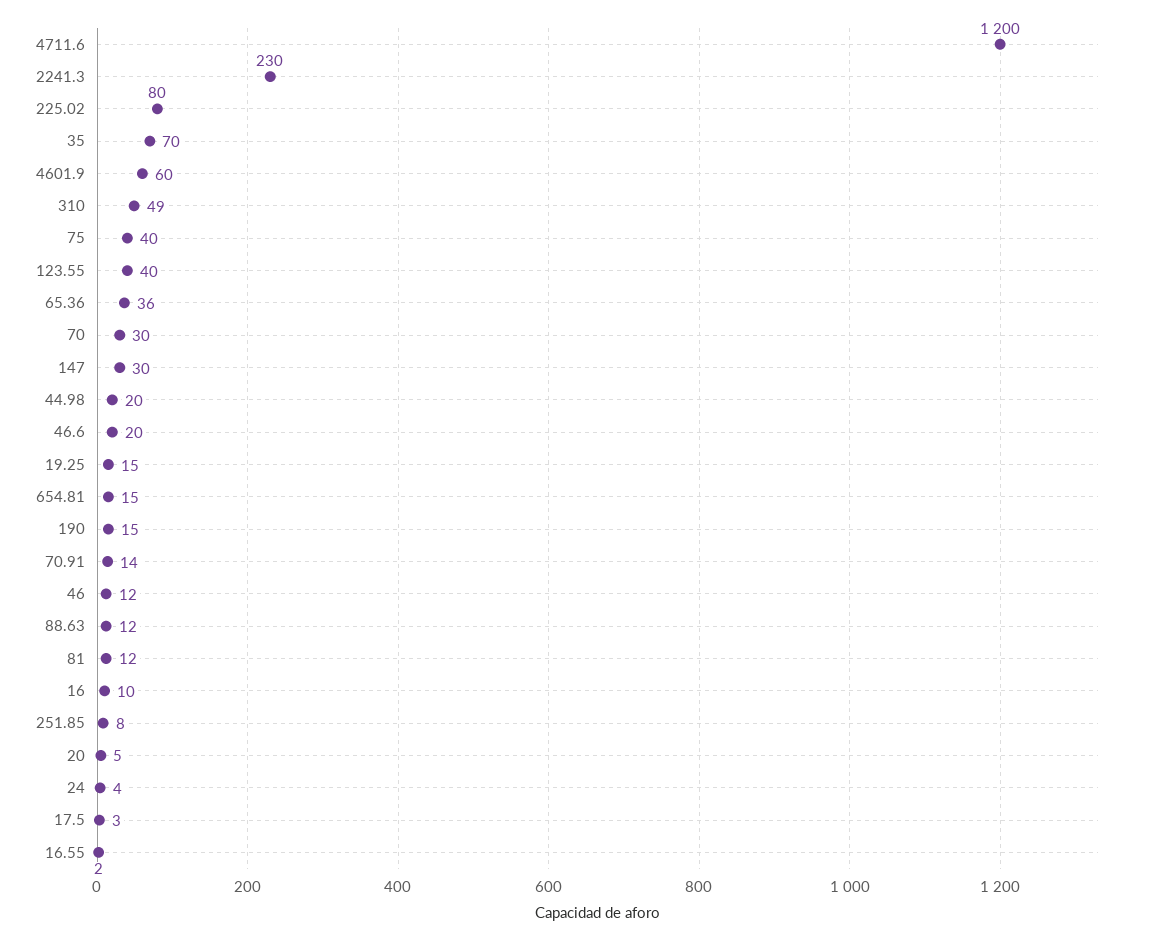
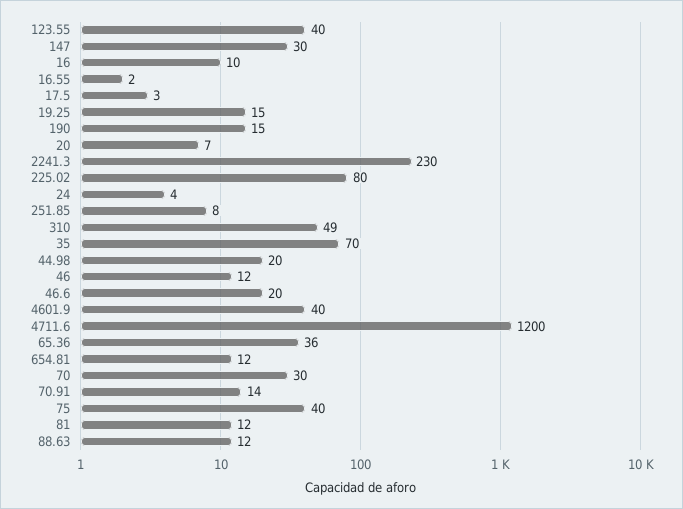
4601.9: 60 -> 40
654.81: 15 -> 12
20: 5 -> 7

